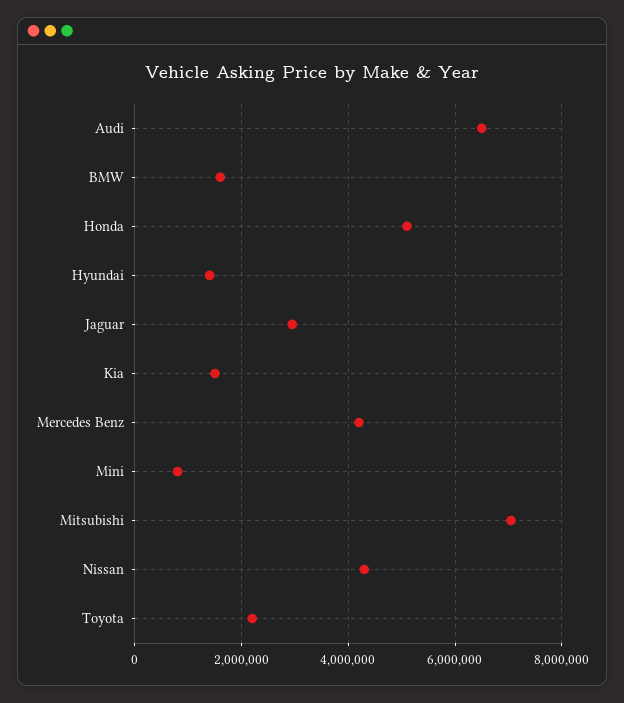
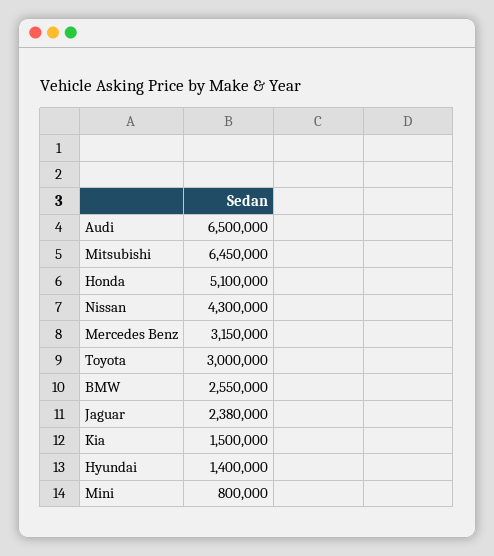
BMW: 1600000 -> 2550000
Jaguar: 3000000 -> 2380000
Mercedes Benz: 4200000 -> 3150000
Mitsubishi: 7000000 -> 6450000
Toyota: 2200000 -> 3000000

